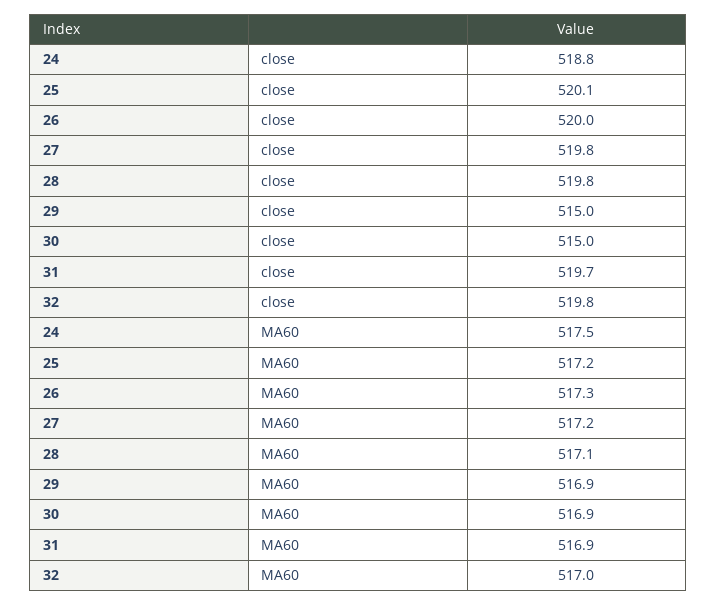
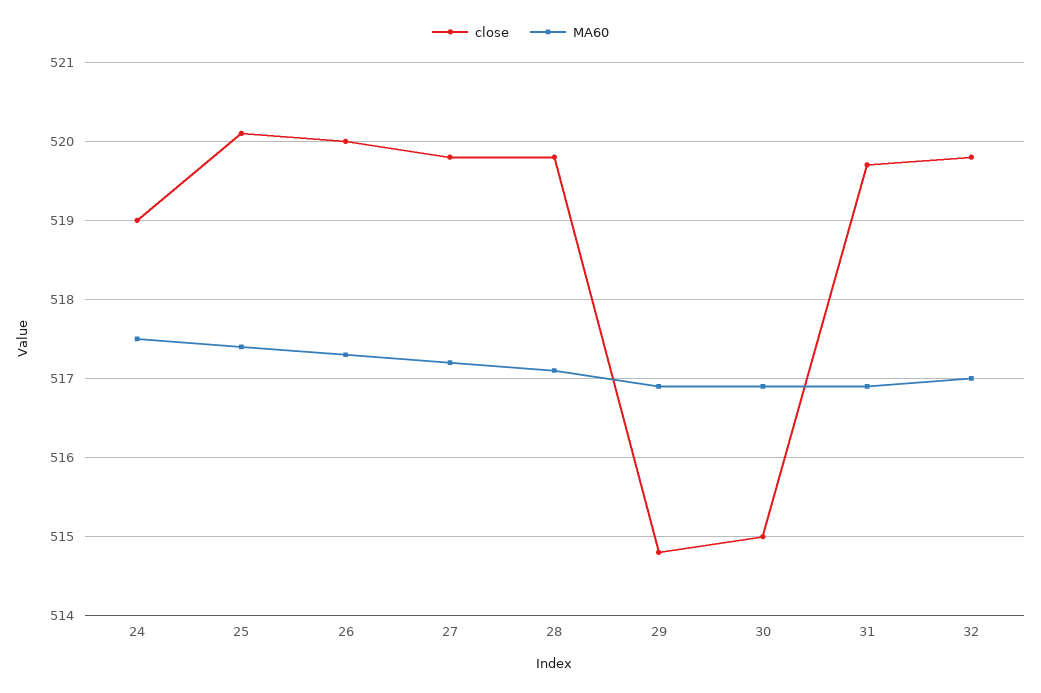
close, 24: 518.8 -> 519
close, 29: 515 -> 514.8
MA60, 25: 517.2 -> 517.4

